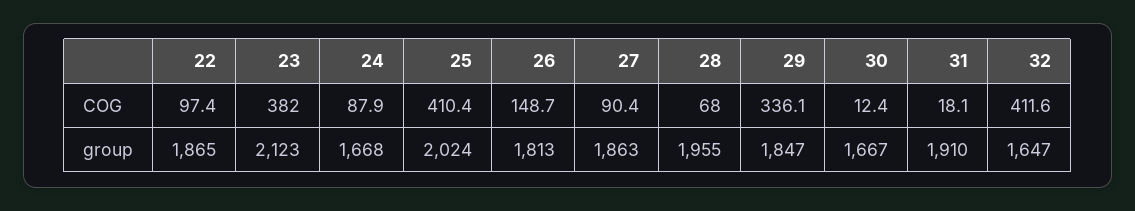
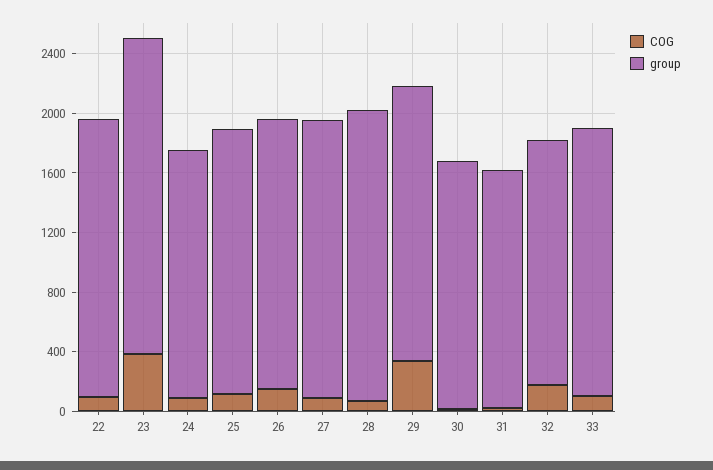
COG, 25: 410.4 -> 100
COG, 32: 411.6 -> 200
group, 25: 2024 -> 1800
group, 31: 1910 -> 1600
COG, 33: none -> 100
group, 33: none -> 1800

